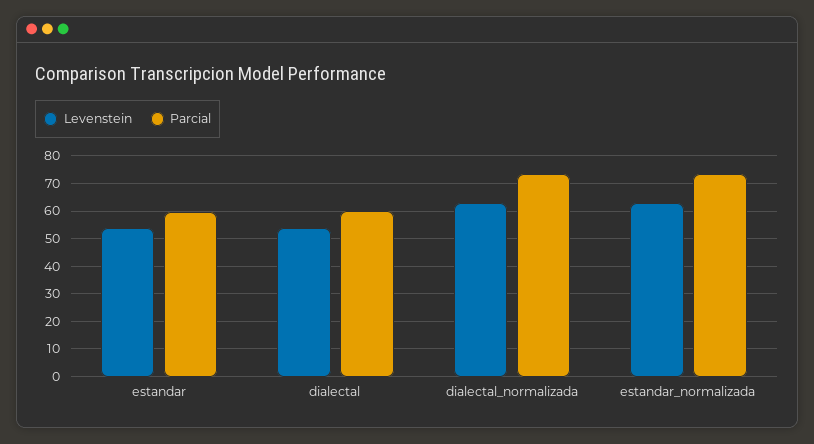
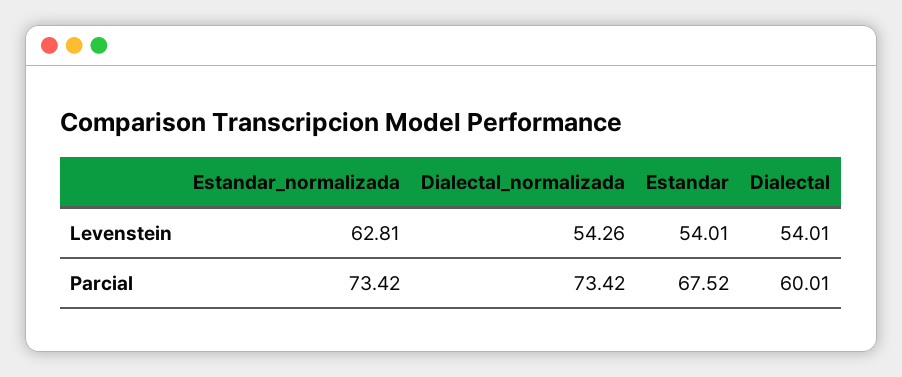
Parcial, estandar: 60 -> 67.52
Levenstein, dialectal_normalizada: 62.5 -> 54.26

